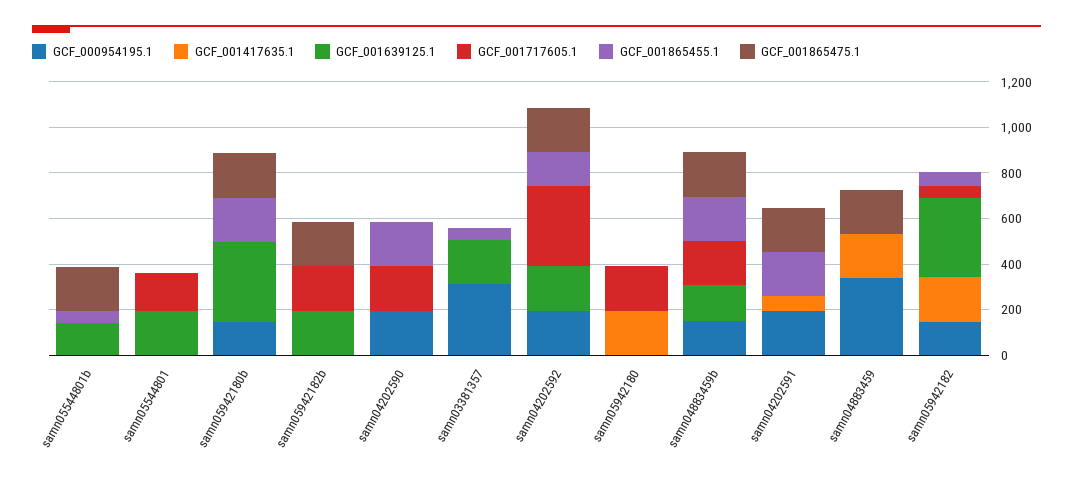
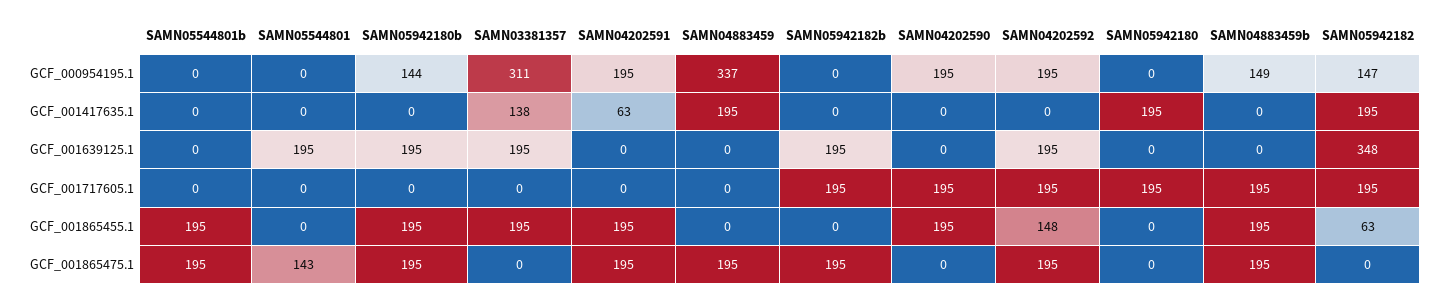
GCF_001639125.1, samn05544801b: 150 -> 0
GCF_001865455.1, samn05544801b: 50 -> 195
GCF_001717605.1, samn05544801: 150 -> 0
GCF_001865475.1, samn05544801: 0 -> 143
GCF_001639125.1, samn05942180b: 350 -> 195
GCF_001417635.1, samn03381357: 0 -> 138
GCF_001865455.1, samn03381357: 50 -> 195
GCF_001717605.1, samn04202592: 350 -> 195
GCF_001639125.1, samn04883459b: 150 -> 0
GCF_001717605.1, samn05942182: 50 -> 195

